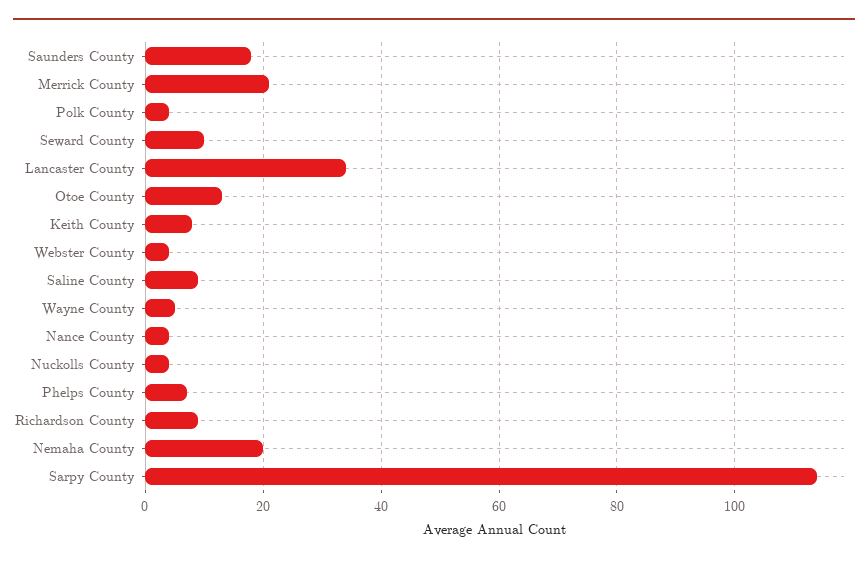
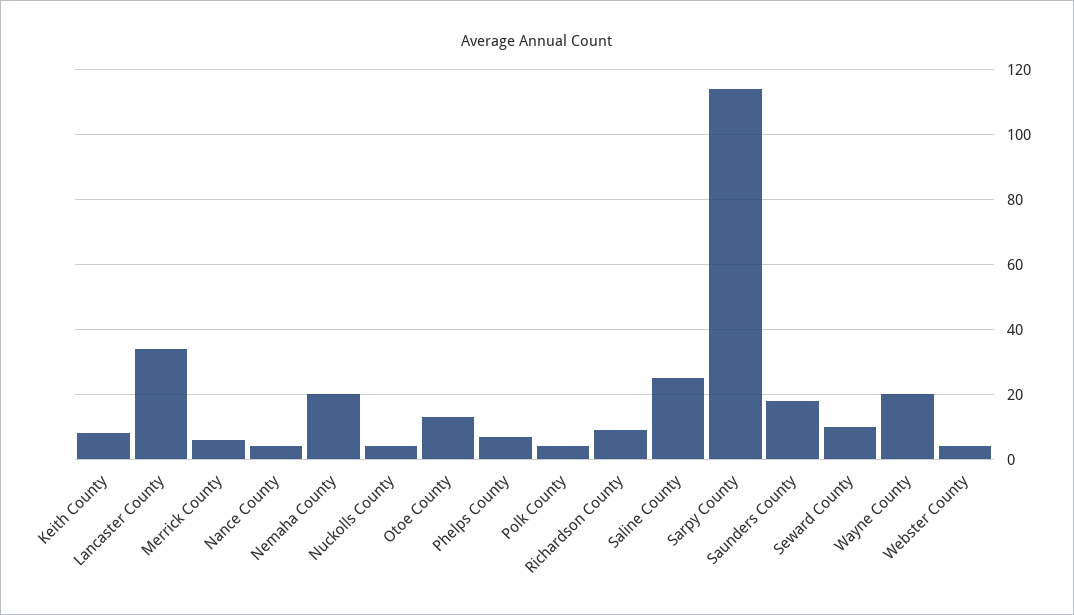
Merrick County: 20 -> 5
Saline County: 10 -> 25
Wayne County: 5 -> 20

